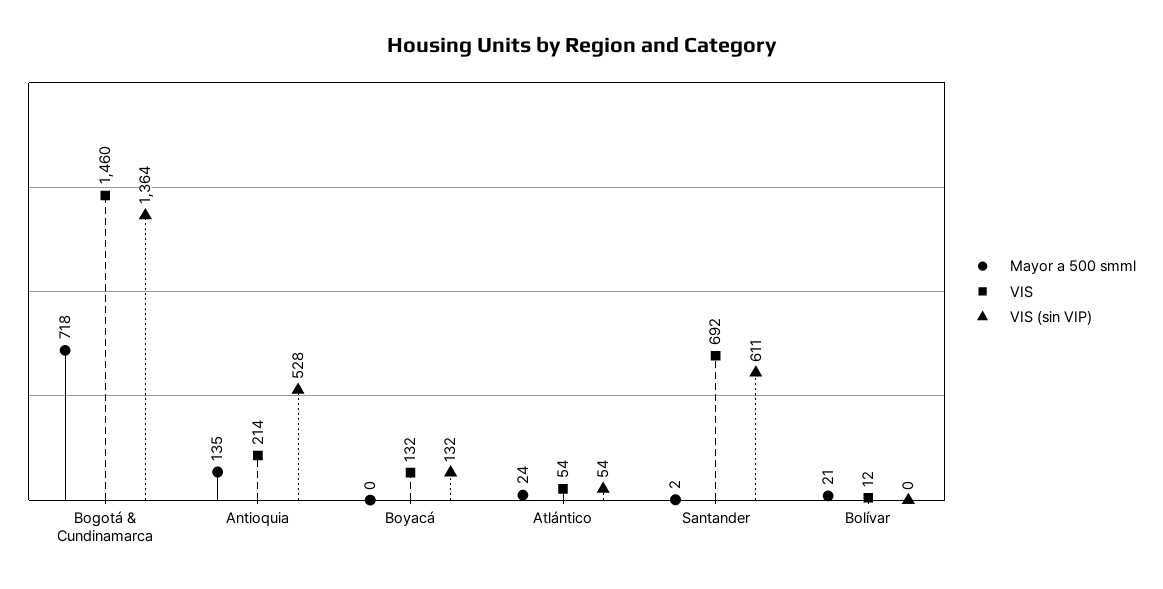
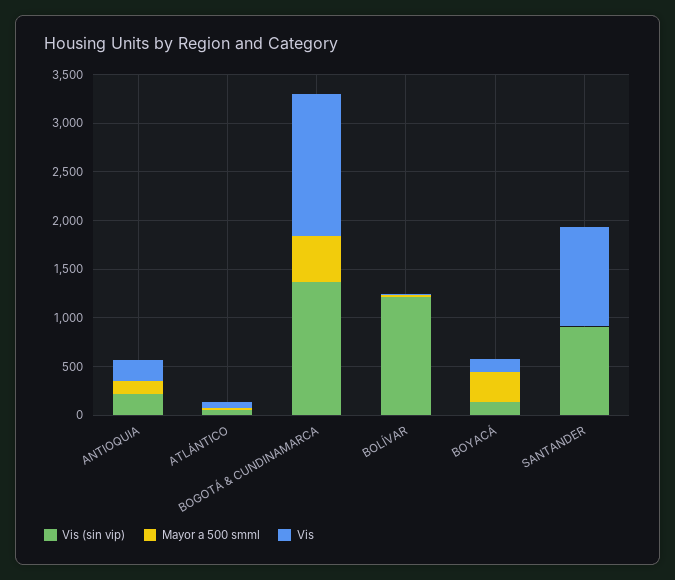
Mayor a 500 smml, Bogotá & Cundinamarca: 718 -> 500
VIS (sin VIP), Antioquia: 528 -> 200
Mayor a 500 smml, Boyacá: 0 -> 300
VIS, Santander: 692 -> 1000
VIS (sin VIP), Santander: 611 -> 900
VIS (sin VIP), Bolívar: 0 -> 1200

